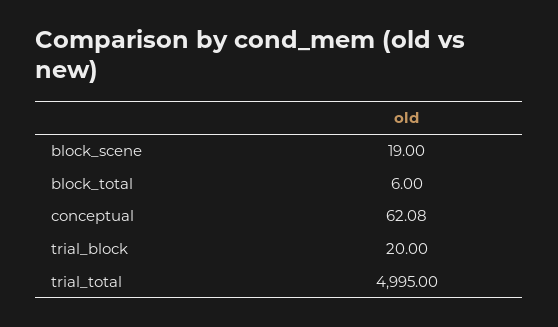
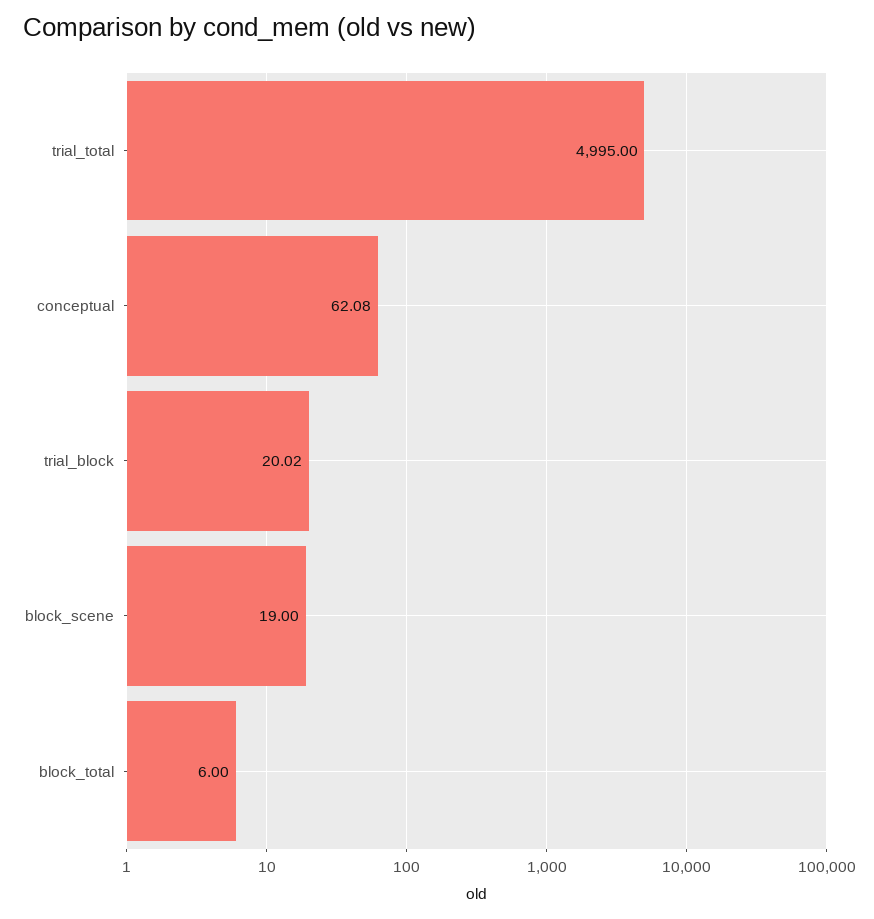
trial_block: 20 -> 20.02

